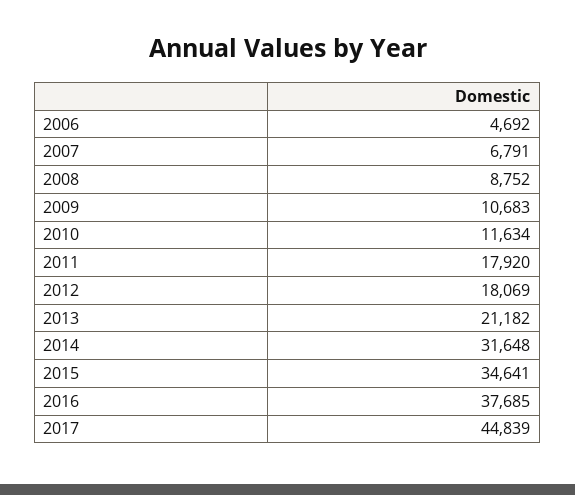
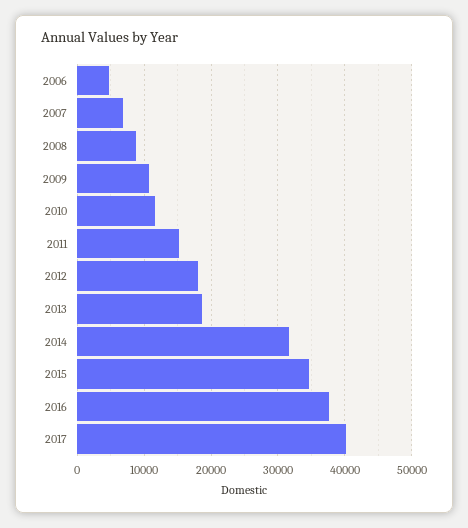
2011: 17920 -> 15000
2013: 21182 -> 19000
2017: 44839 -> 40000

